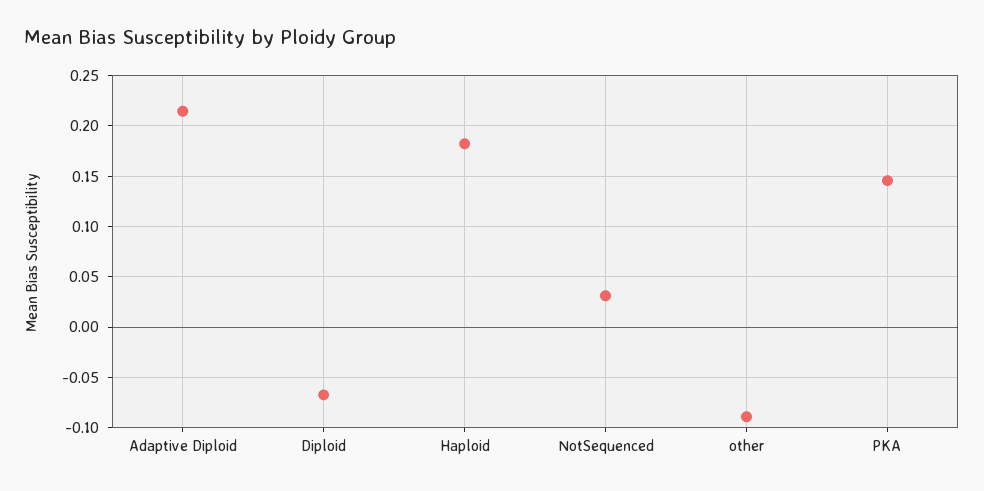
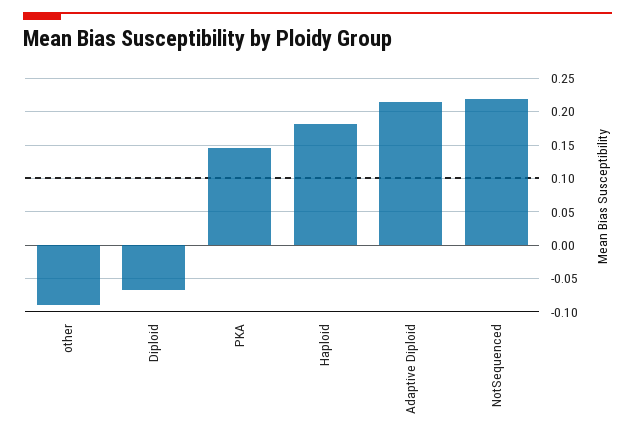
NotSequenced: 0.03 -> 0.22

